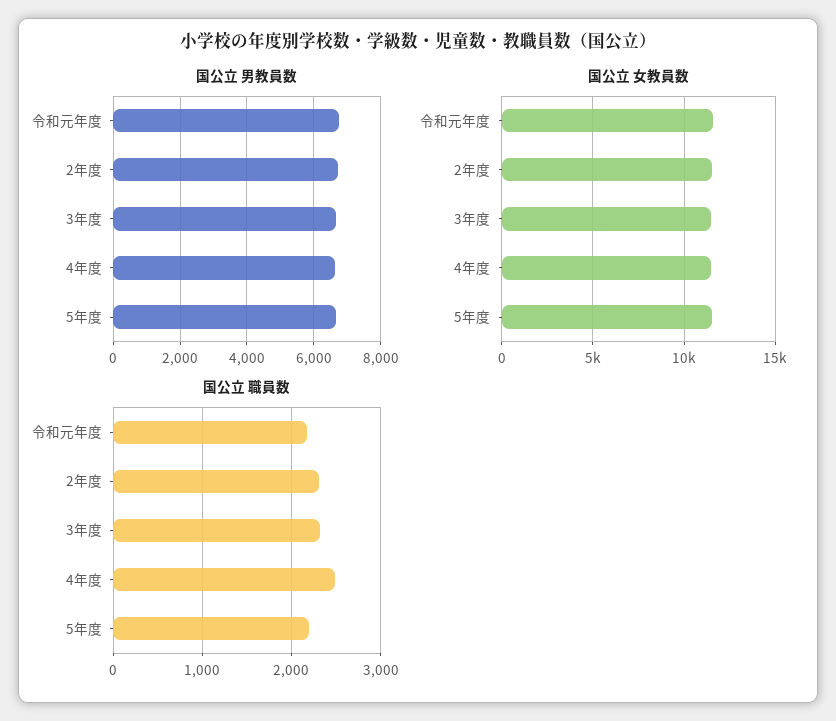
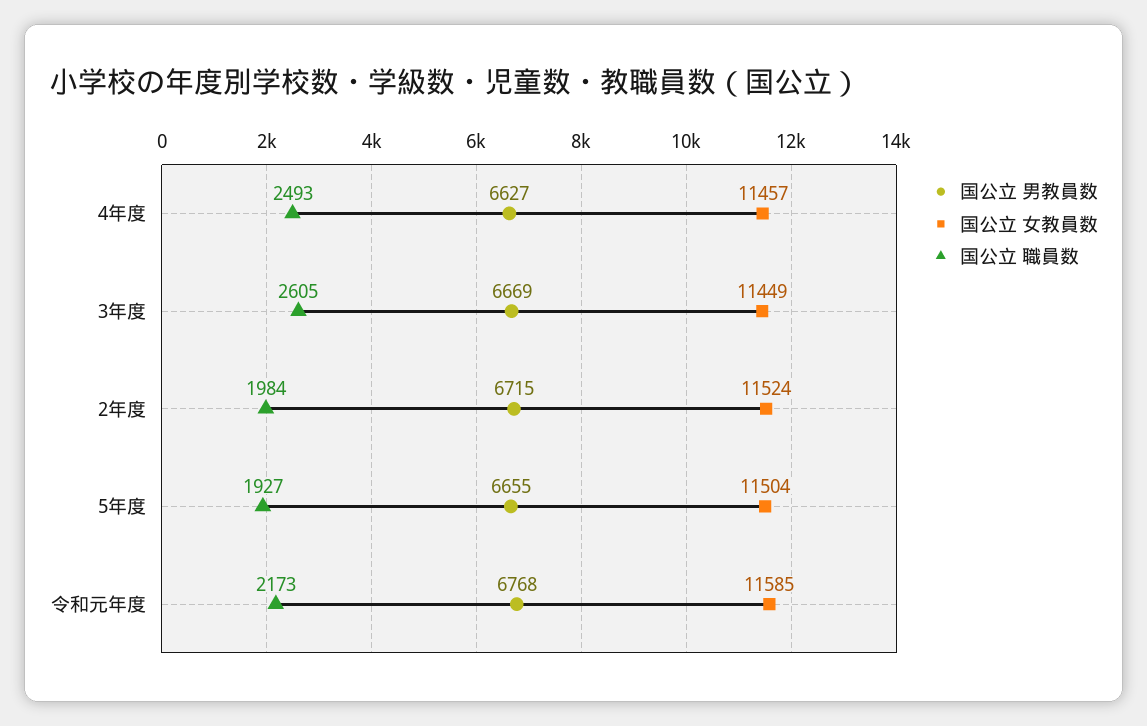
国公立 職員数, 2年度: 2300 -> 1984
国公立 職員数, 3年度: 2300 -> 2605
国公立 職員数, 5年度: 2200 -> 1927

